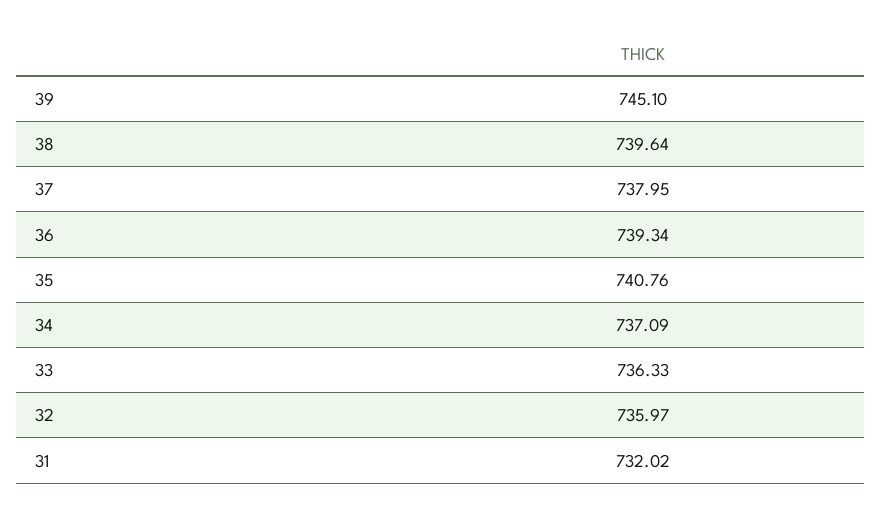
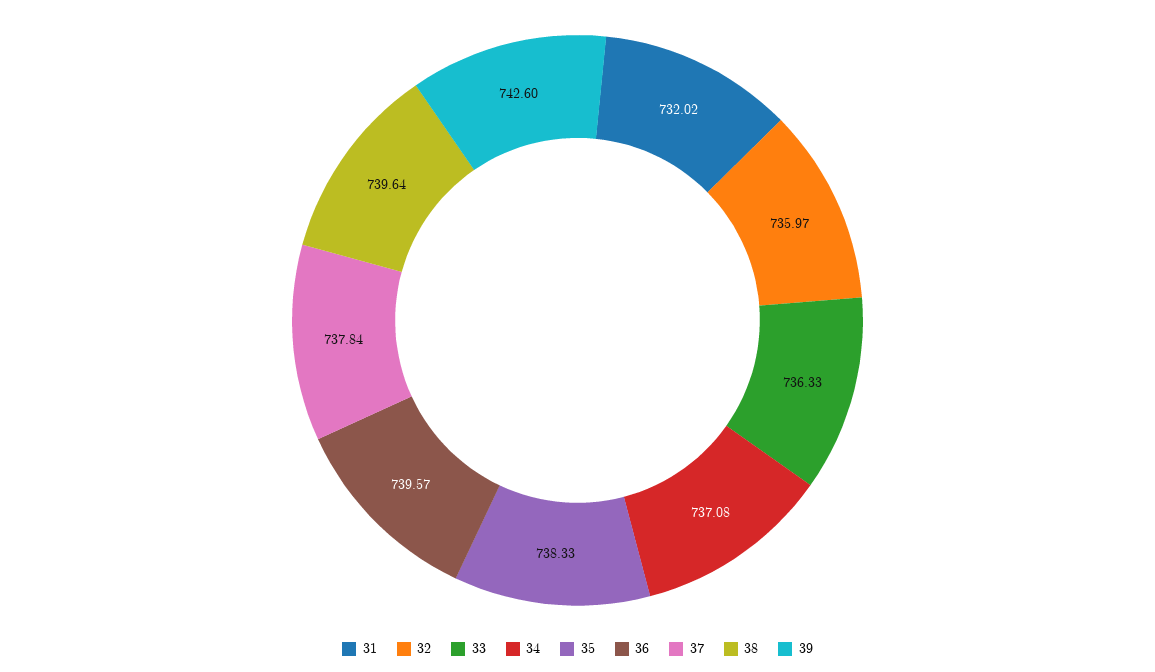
39: 745.1 -> 742.6
37: 737.95 -> 737.84
36: 739.34 -> 739.57
35: 740.76 -> 738.33
34: 737.09 -> 737.08

